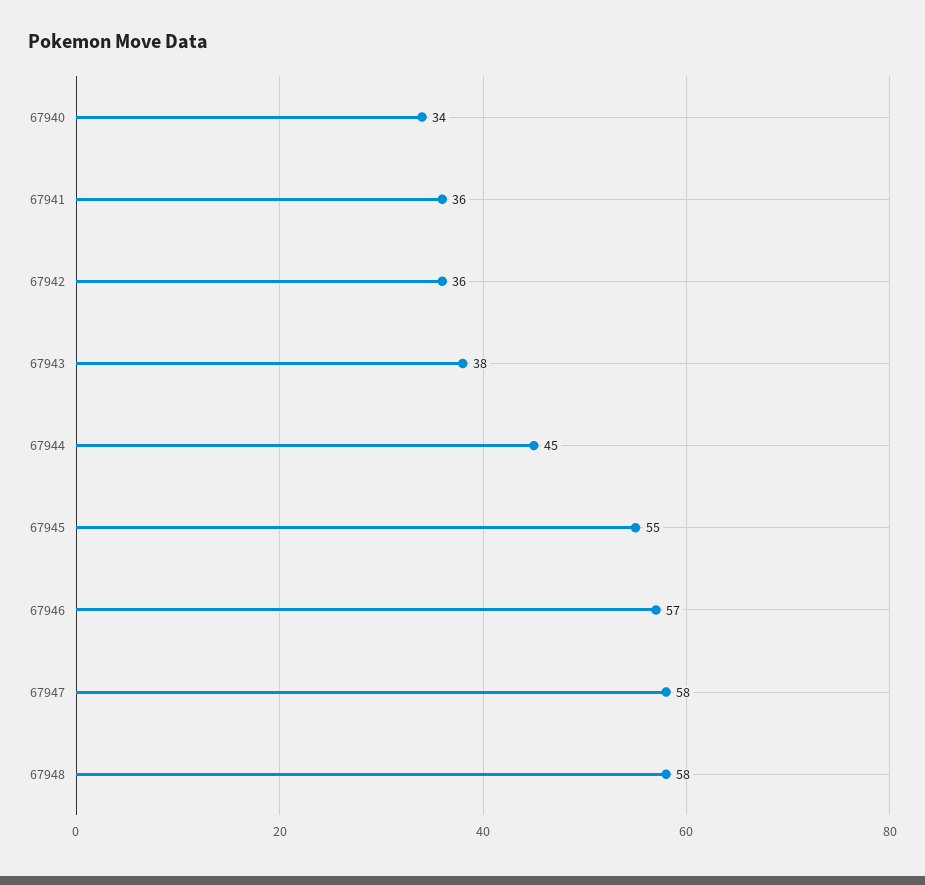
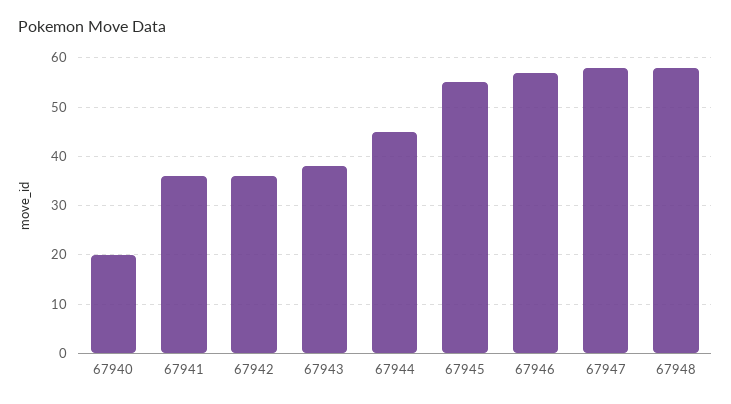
67940: 34 -> 20

